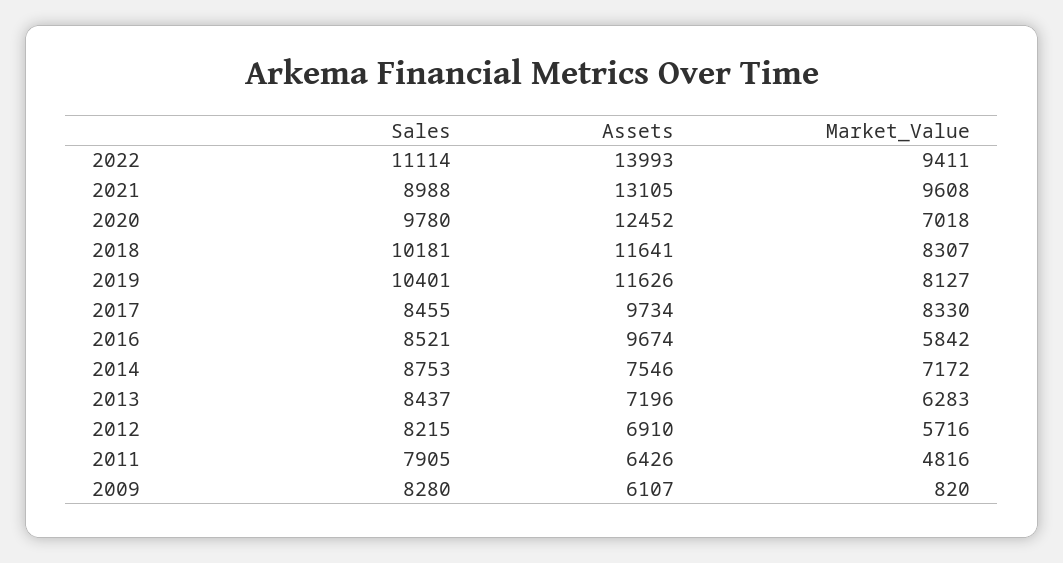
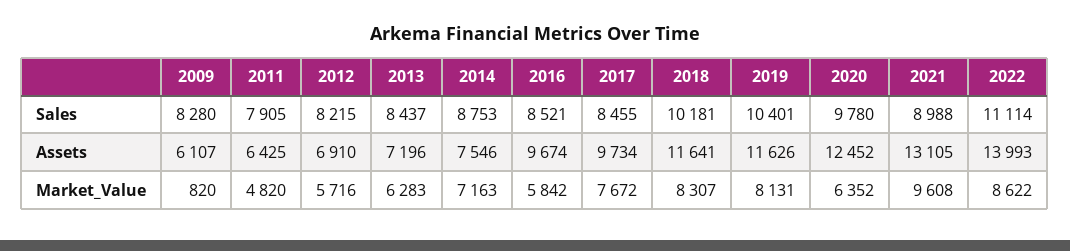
Market_Value, 2022: 9411 -> 8622
Market_Value, 2020: 7018 -> 6352
Market_Value, 2019: 8127 -> 8131
Market_Value, 2017: 8330 -> 7672
Market_Value, 2014: 7172 -> 7163
Assets, 2011: 6426 -> 6425
Market_Value, 2011: 4816 -> 4820

